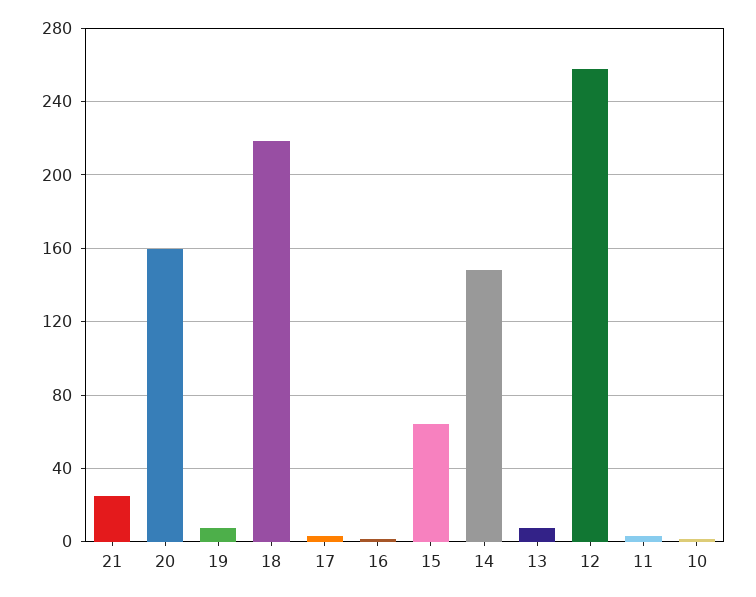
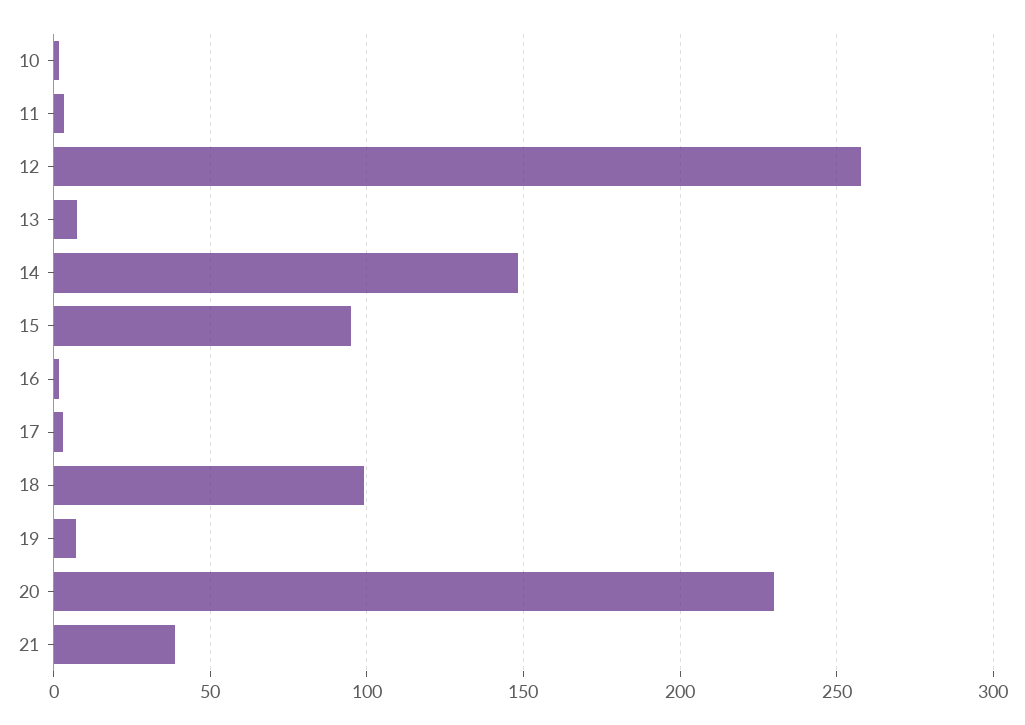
21: 25 -> 40
20: 160 -> 230
18: 220 -> 100
15: 65 -> 95

